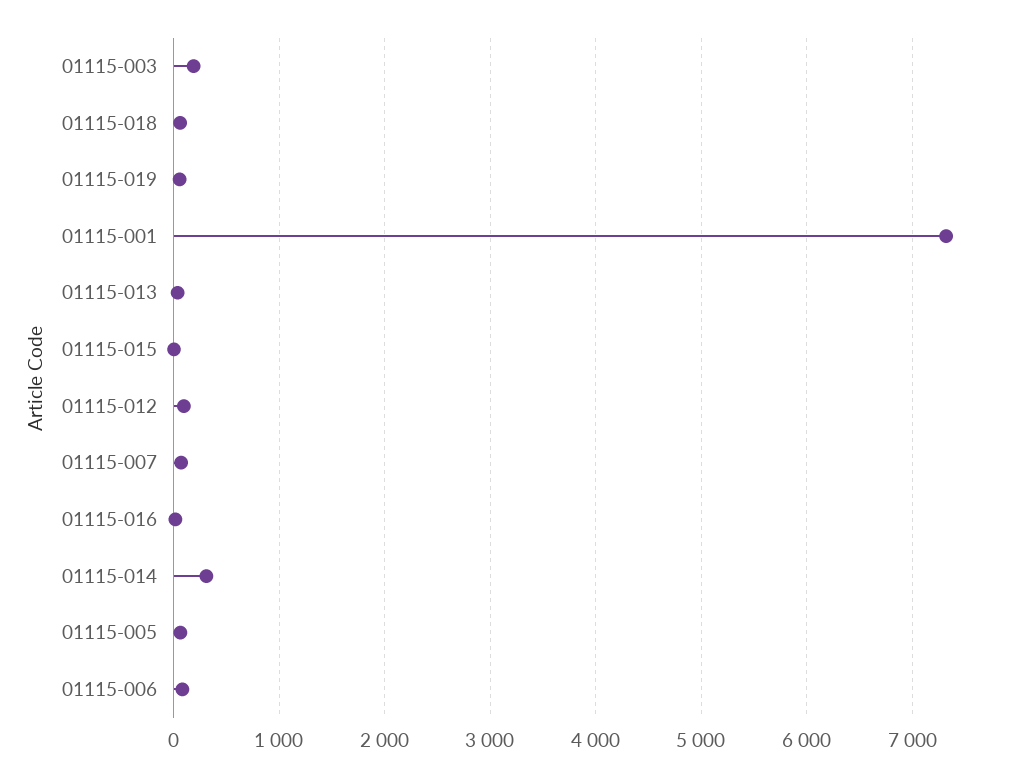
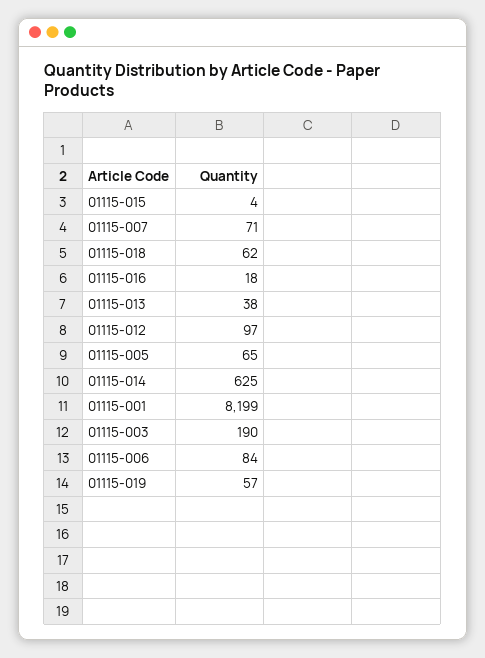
01115-001: 7300 -> 8199
01115-014: 300 -> 625

